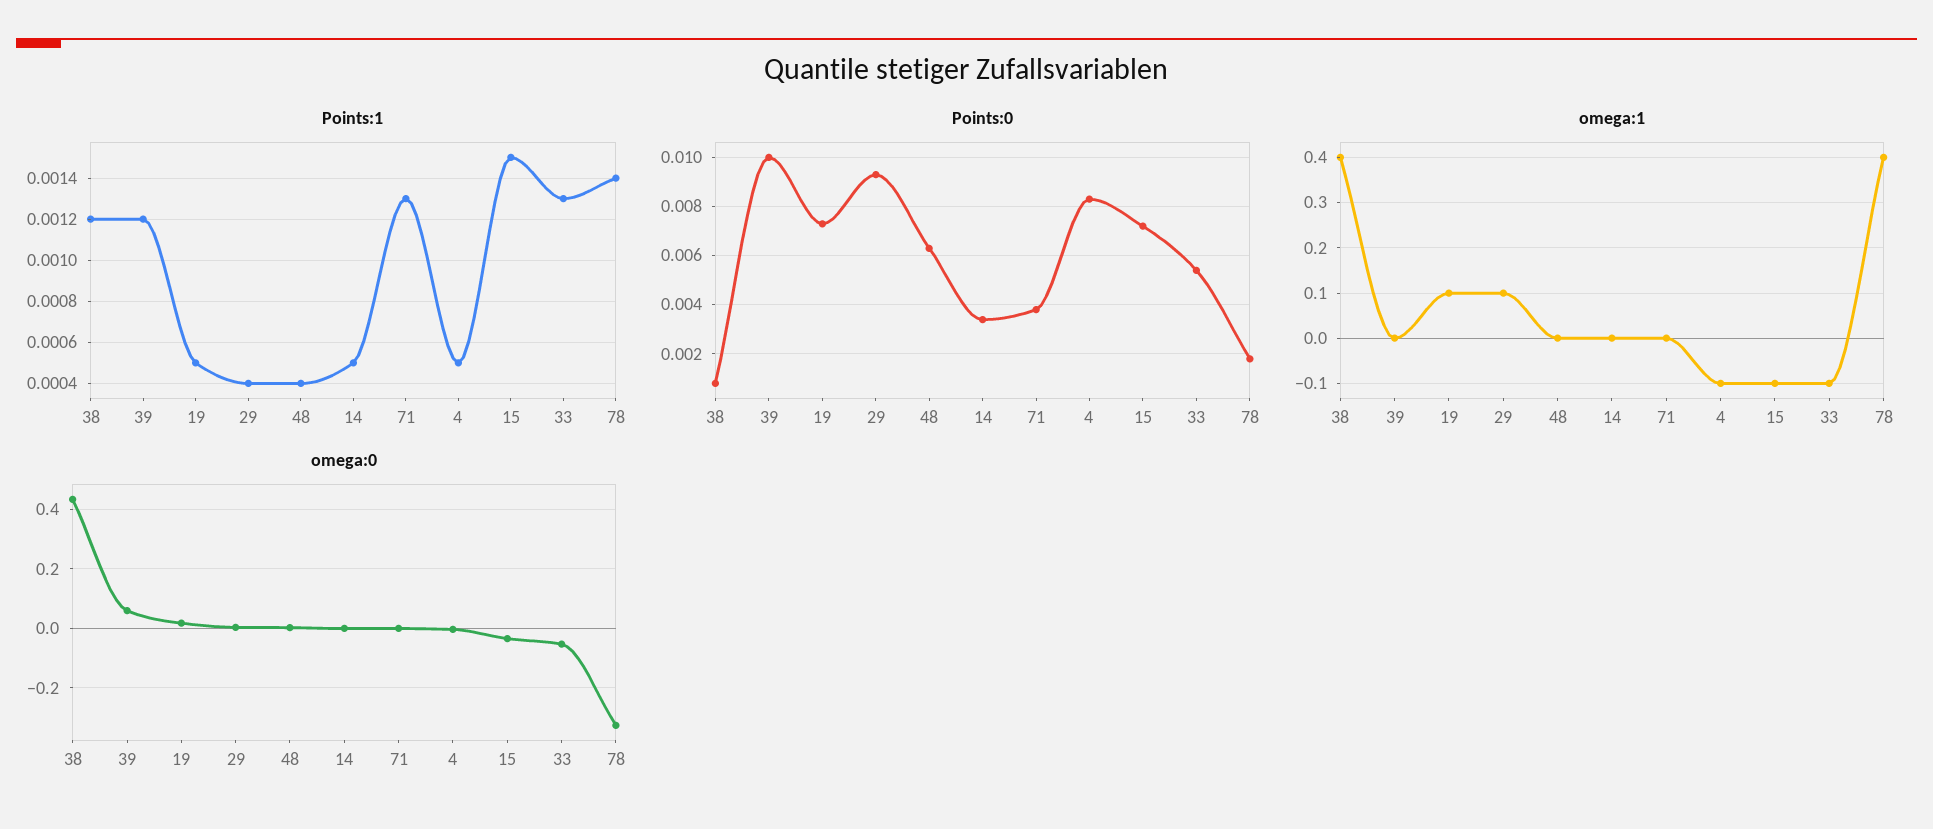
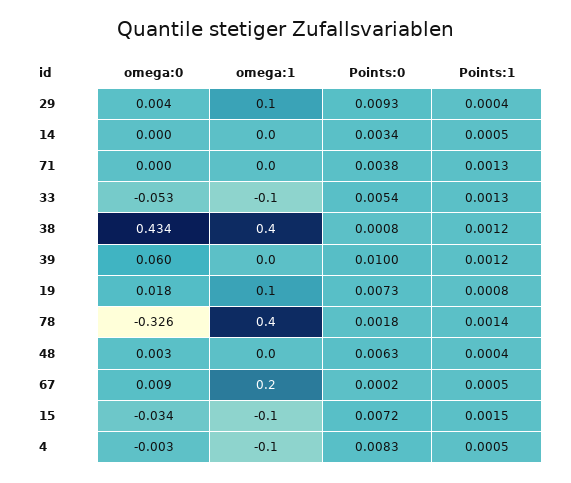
Points:1, 19: 0.0005 -> 0.0008
omega:0, 67: none -> 0.009
omega:1, 67: none -> 0.2
Points:0, 67: none -> 0.0002
Points:1, 67: none -> 0.0005

